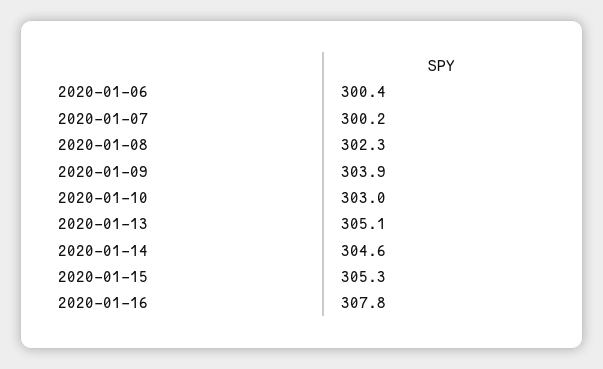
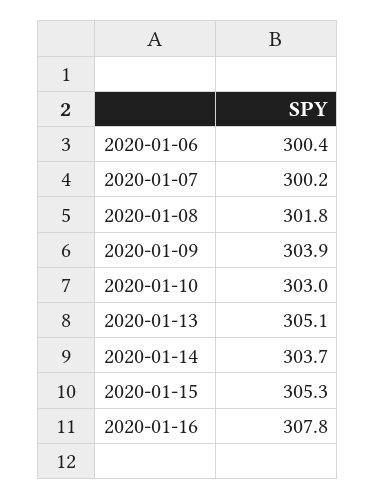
2020-01-08: 302.3 -> 301.8
2020-01-14: 304.6 -> 303.7

